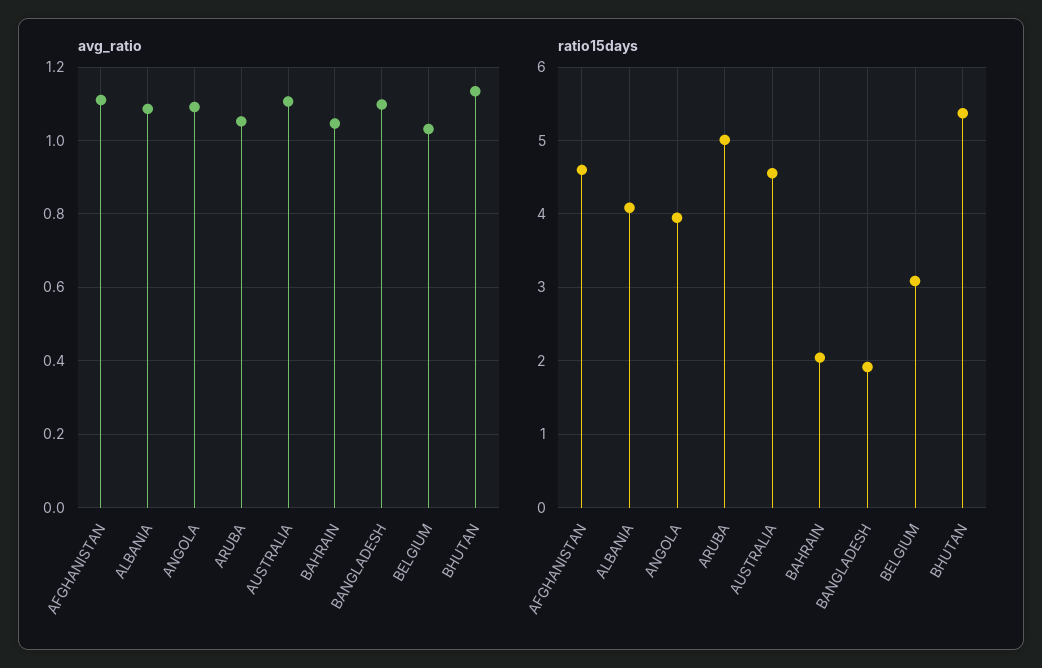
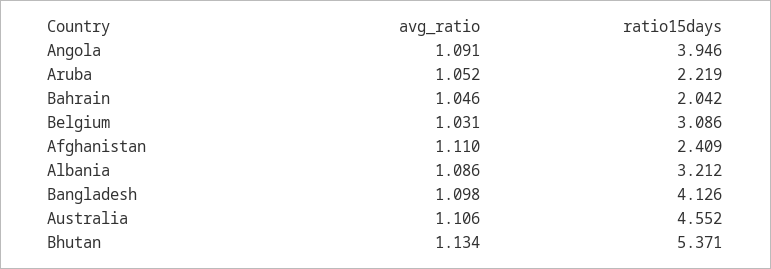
ratio15days, AFGHANISTAN: 4.6 -> 2.409
ratio15days, ALBANIA: 4.1 -> 3.212
ratio15days, ARUBA: 5 -> 2.219
ratio15days, BANGLADESH: 1.9 -> 4.126

